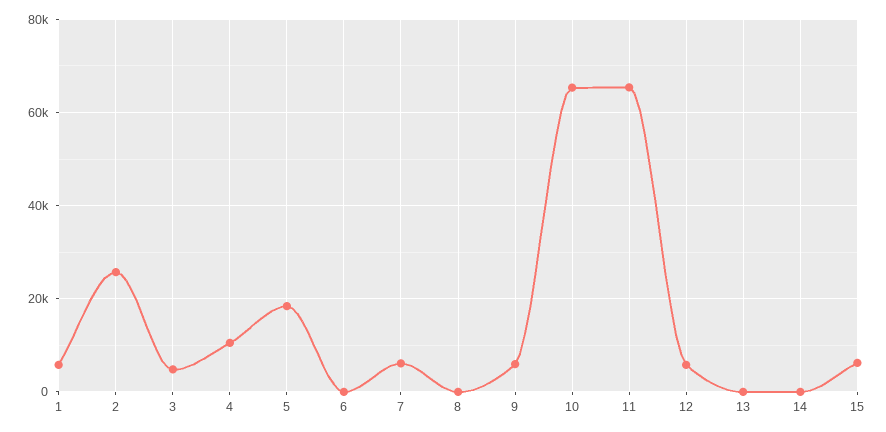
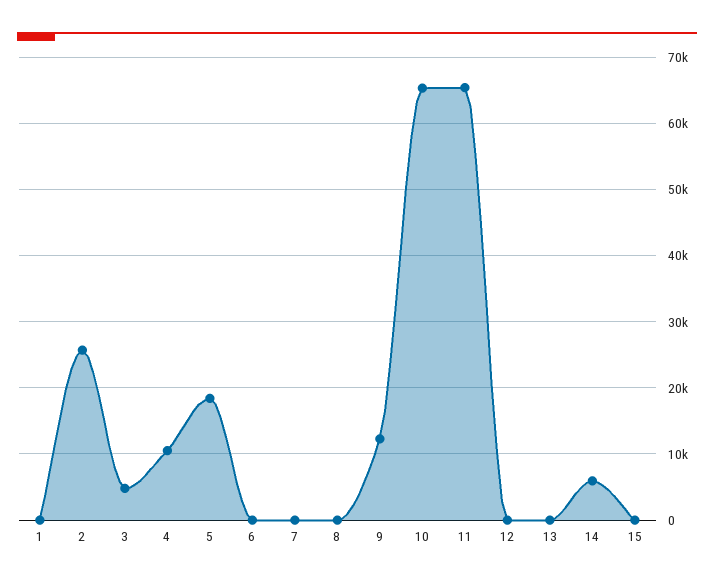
1: 6000 -> 0
7: 6000 -> 0
9: 6000 -> 12000
12: 6000 -> 0
14: 0 -> 6000
15: 6000 -> 0

